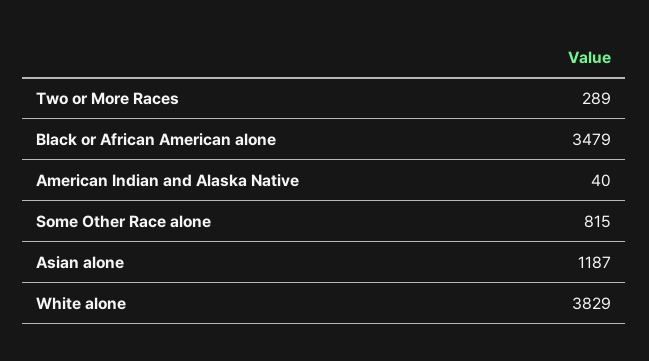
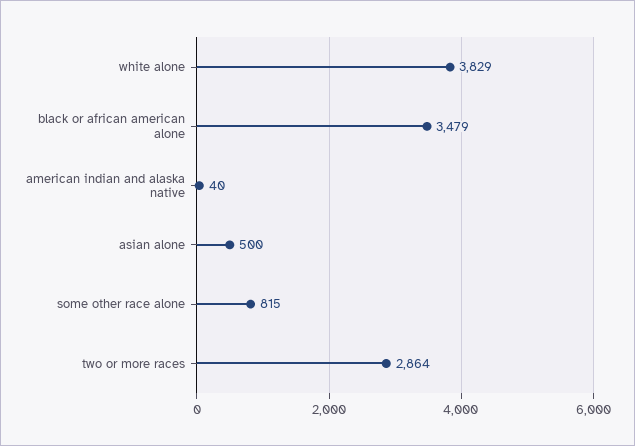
Two or More Races: 289 -> 2864
Asian alone: 1187 -> 500

